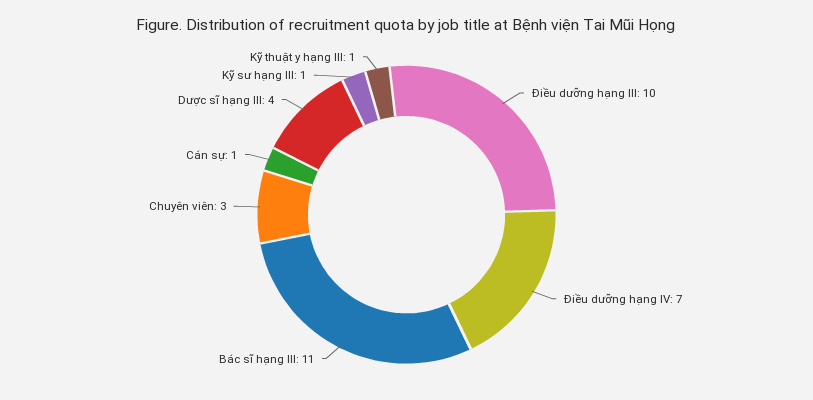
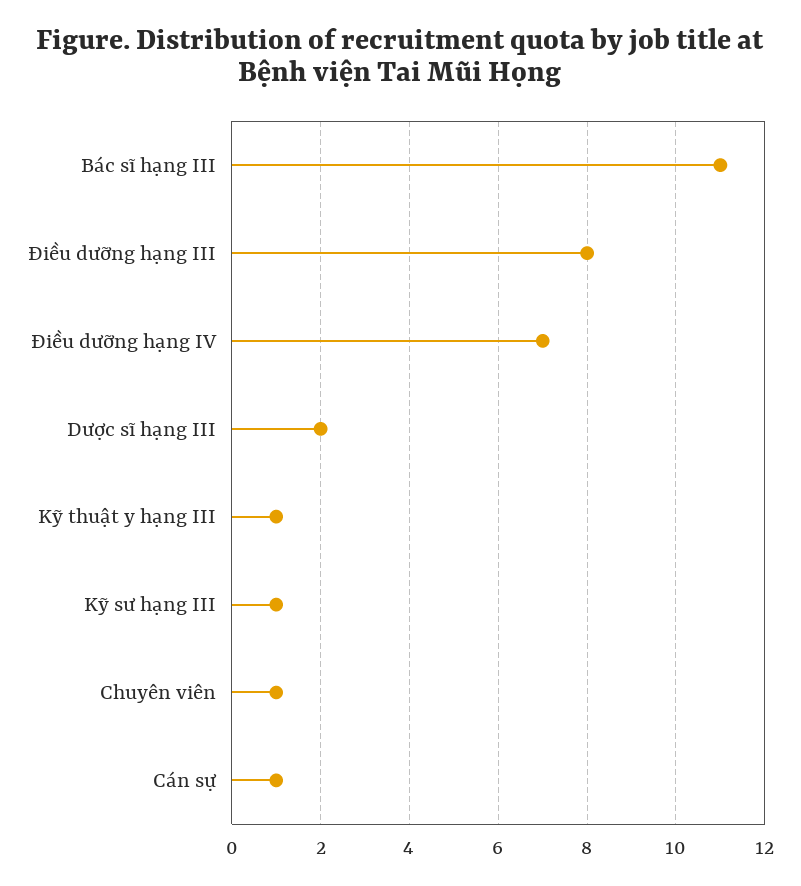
Điều dưỡng hạng III: 10 -> 8
Chuyên viên: 3 -> 1
Dược sĩ hạng III: 4 -> 2

